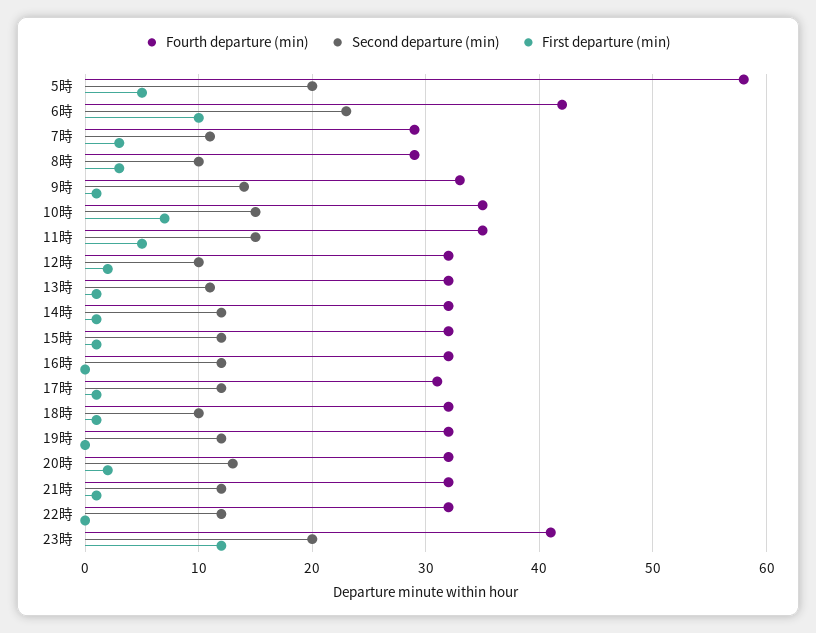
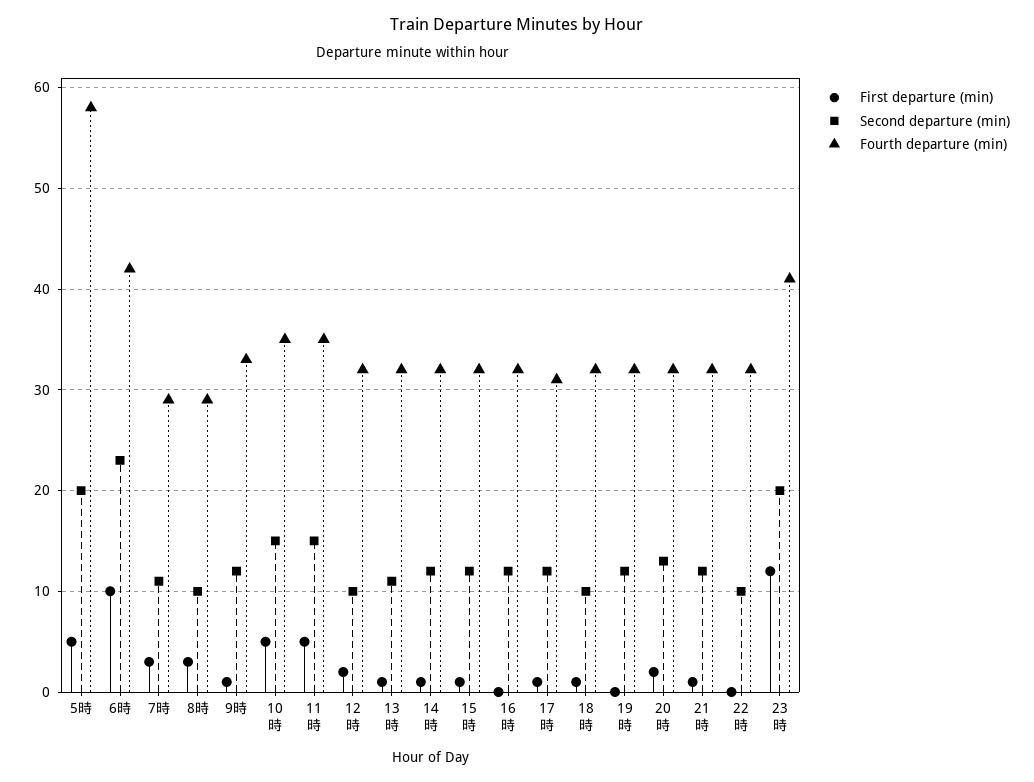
Second departure (min), 9時: 14 -> 12
First departure (min), 10時: 7 -> 5
Second departure (min), 22時: 12 -> 10

